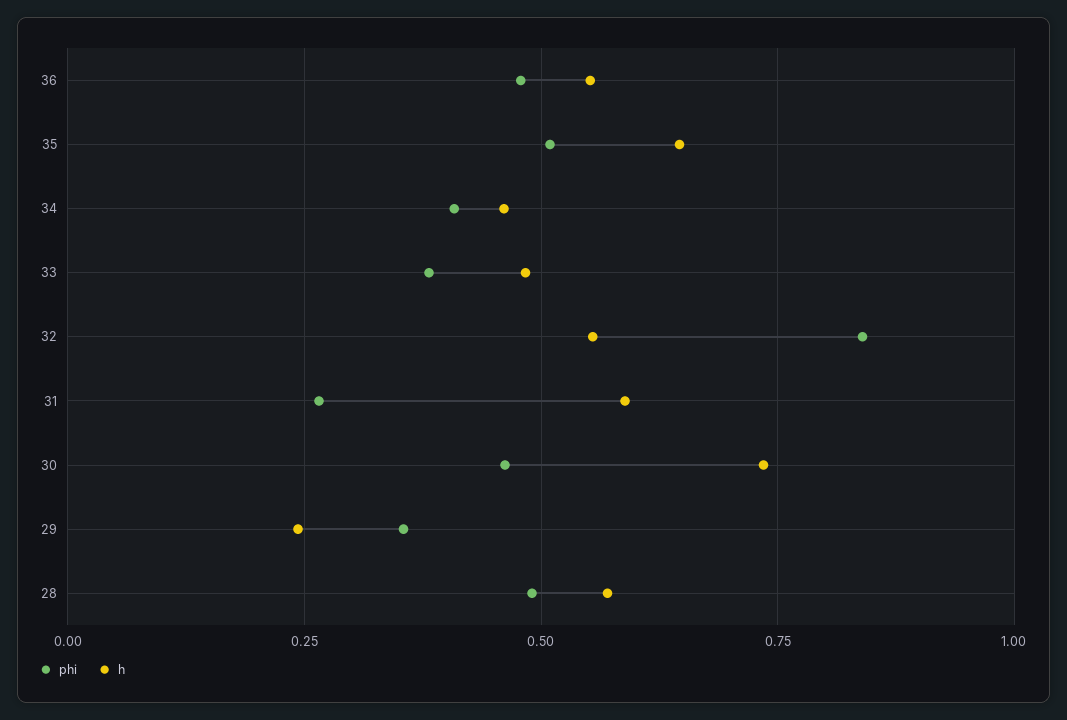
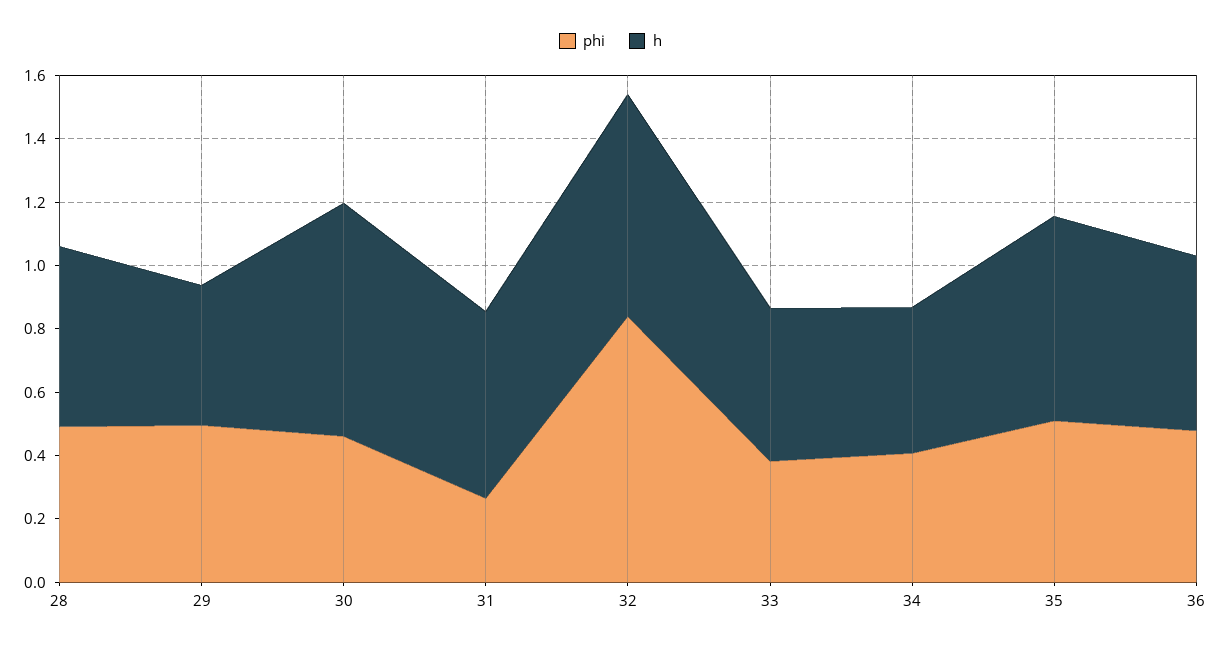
h, 32: 0.55 -> 0.7
phi, 29: 0.35 -> 0.5
h, 29: 0.25 -> 0.45

